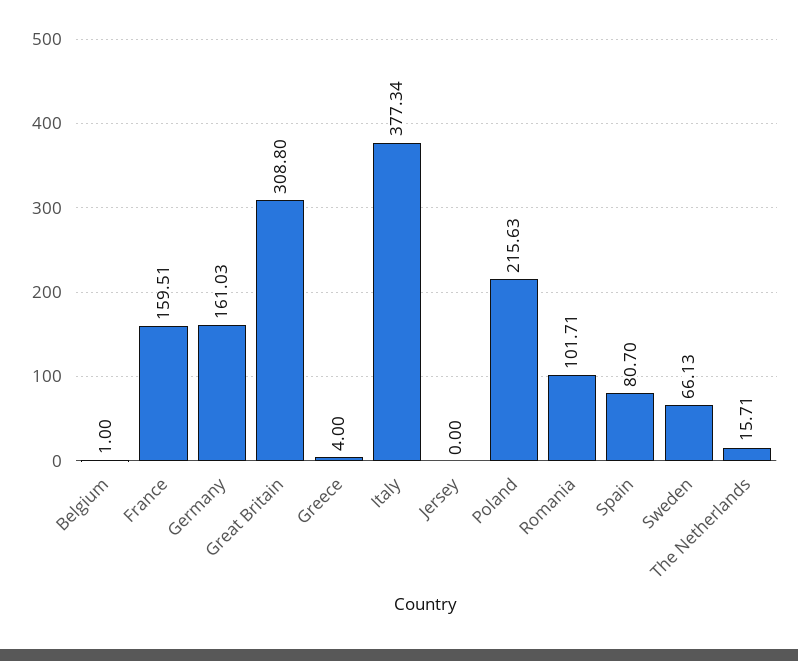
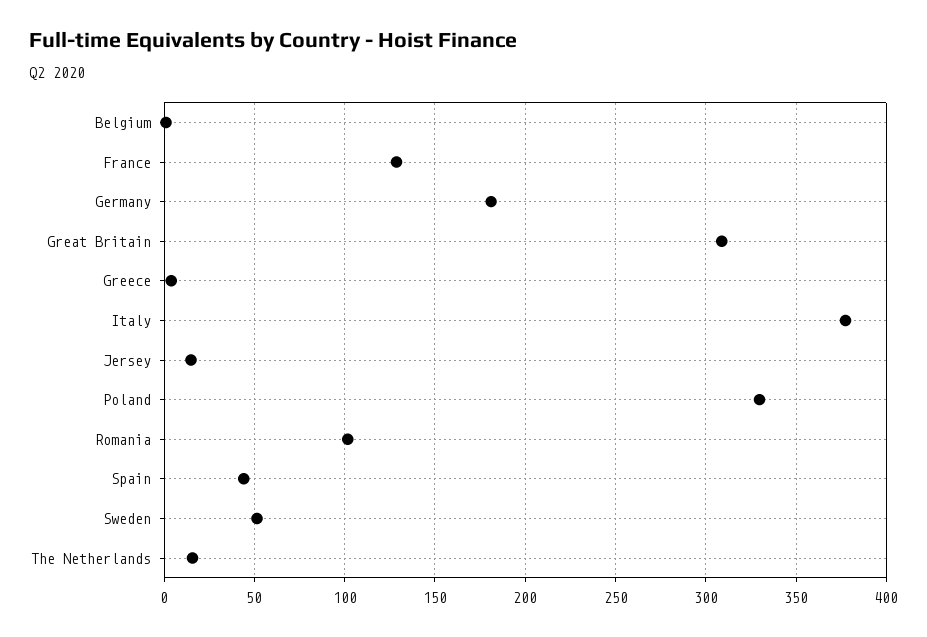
France: 159.51 -> 130
Germany: 161.03 -> 180
Jersey: 0 -> 15
Poland: 215.63 -> 330
Spain: 80.7 -> 45
Sweden: 66.13 -> 50

